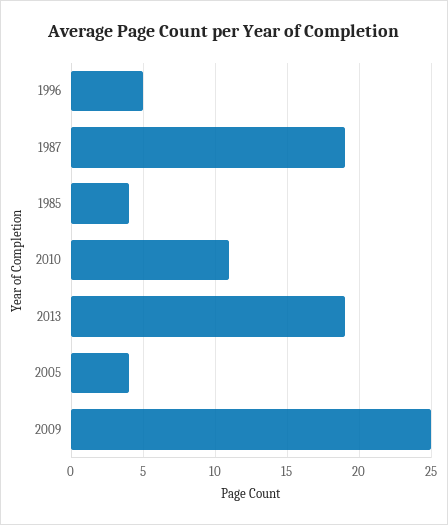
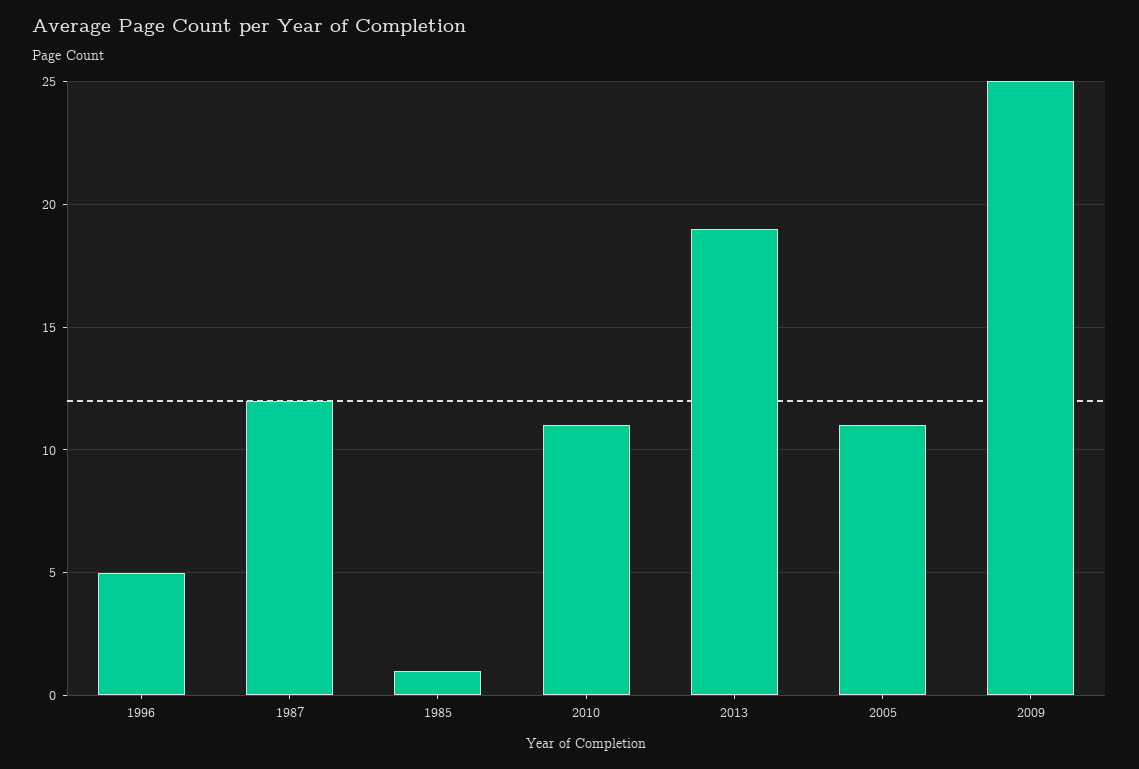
1987: 19 -> 12
1985: 4 -> 1
2005: 4 -> 11

